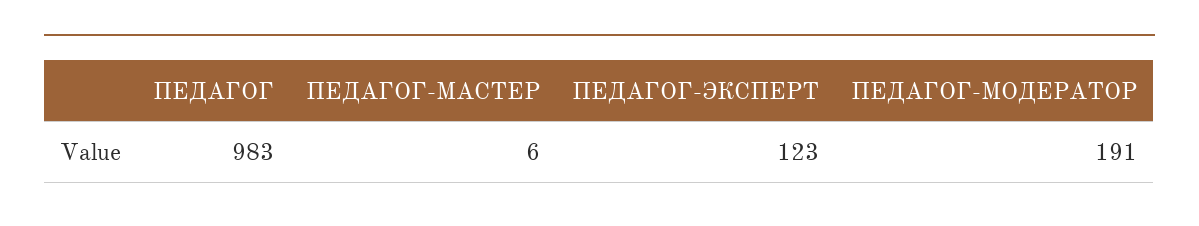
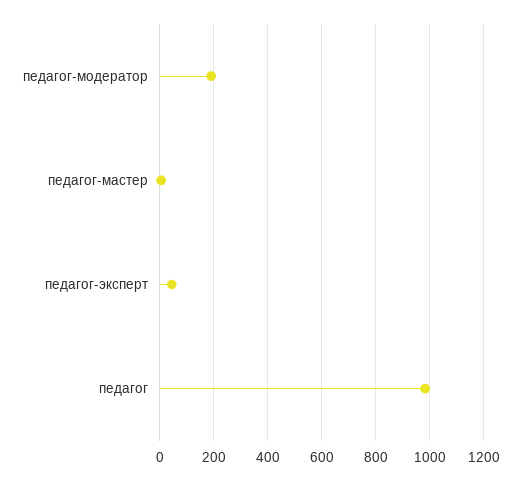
ПЕДАГОГ-ЭКСПЕРТ: 123 -> 50

